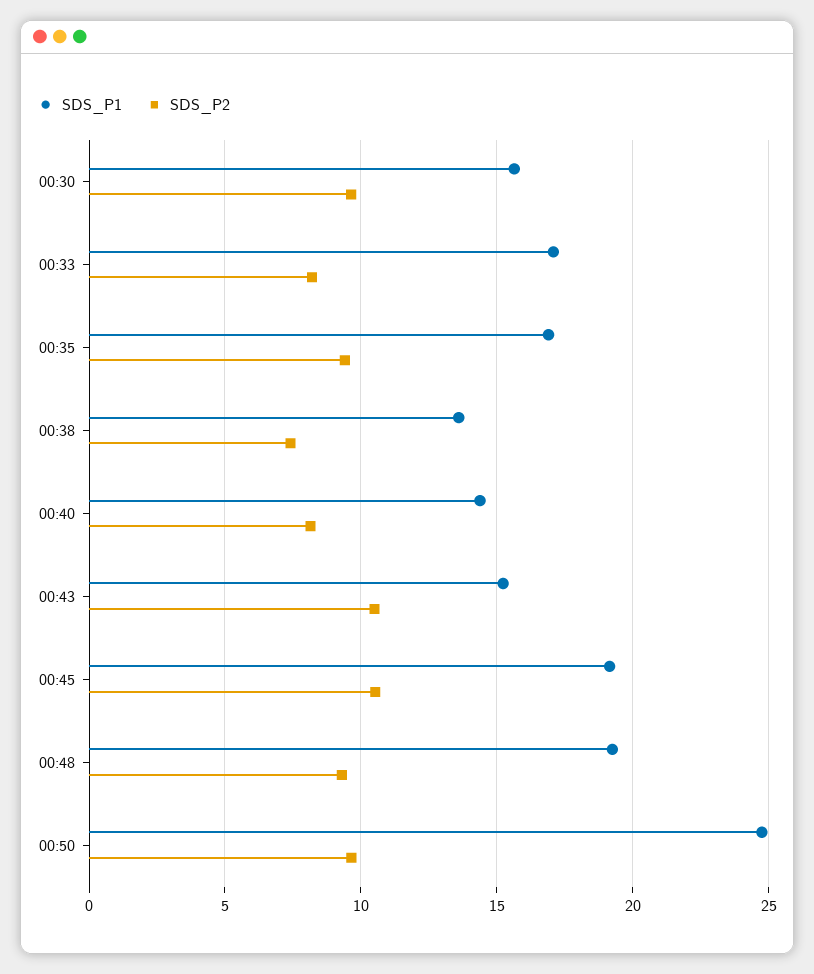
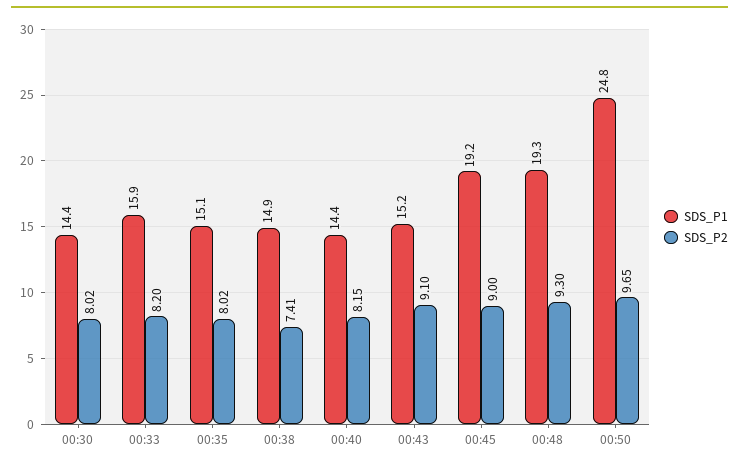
SDS_P1, 00:30: 15.5 -> 14.4
SDS_P2, 00:30: 9.5 -> 8.02
SDS_P1, 00:33: 17 -> 15.9
SDS_P1, 00:35: 17 -> 15.1
SDS_P2, 00:35: 9.5 -> 8.02
SDS_P1, 00:38: 13.5 -> 14.9
SDS_P2, 00:43: 10.5 -> 9.1
SDS_P2, 00:45: 10.5 -> 9

